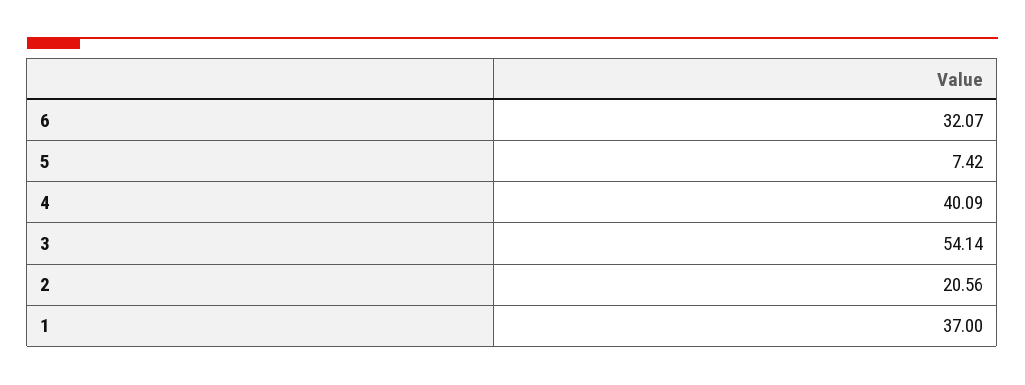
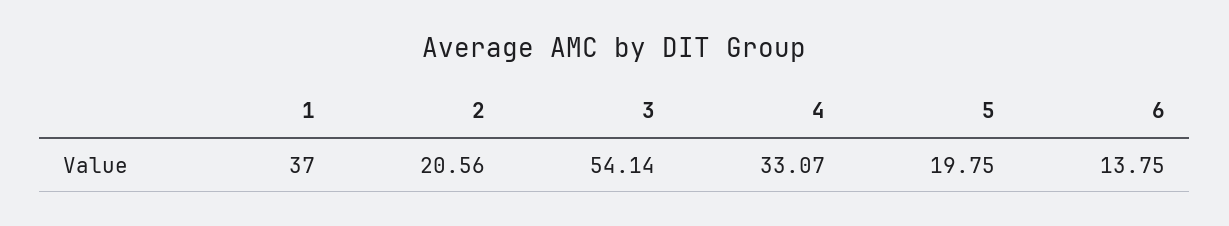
6: 32.07 -> 13.75
5: 7.42 -> 19.75
4: 40.09 -> 33.07

